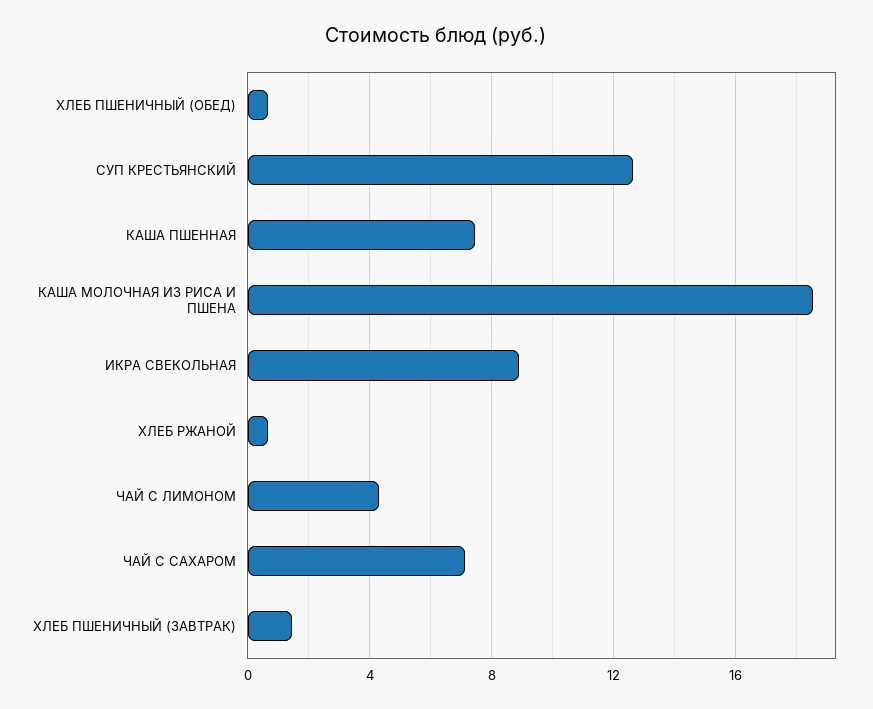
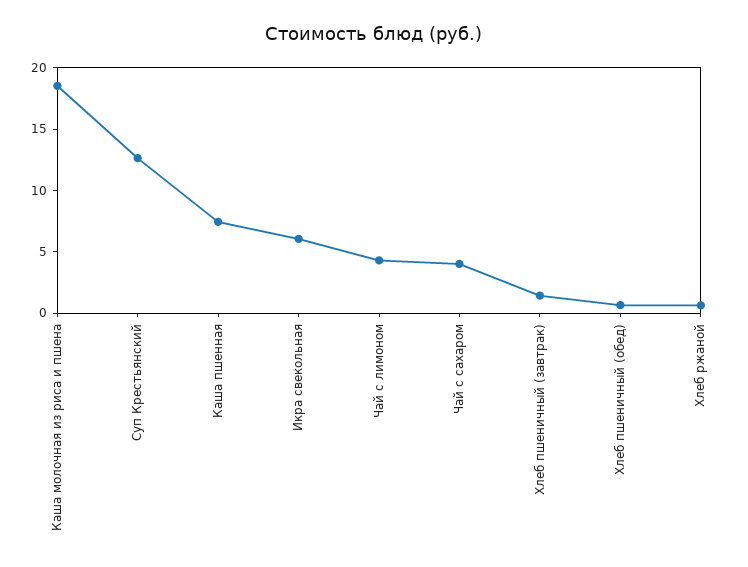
ИКРА СВЕКОЛЬНАЯ: 9 -> 6
ЧАЙ С САХАРОМ: 7 -> 4

